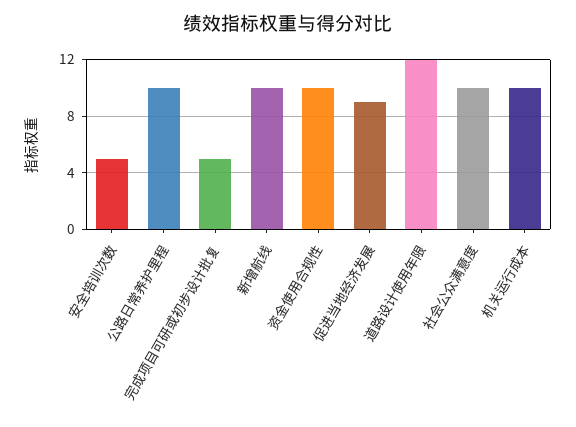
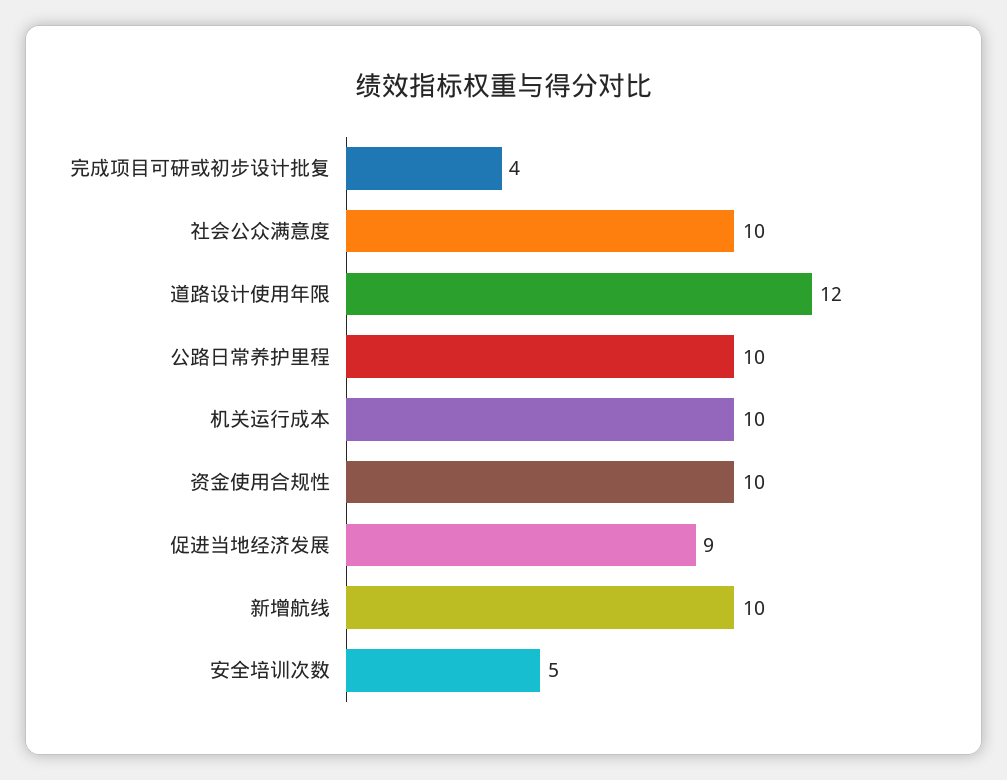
完成项目可研或初步设计批复: 5 -> 4

